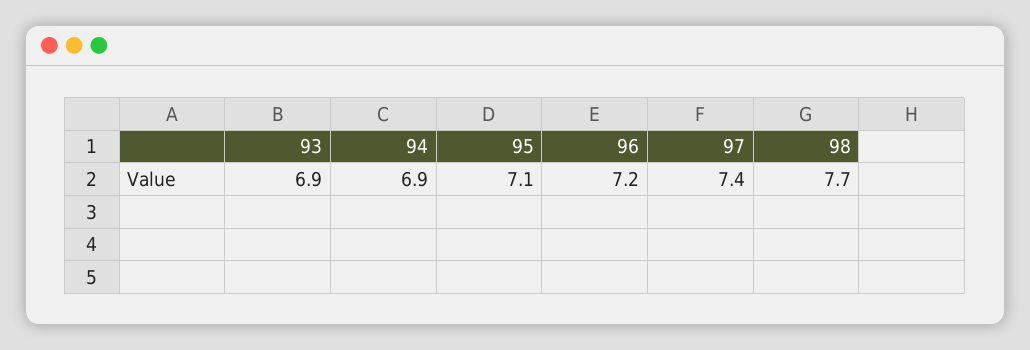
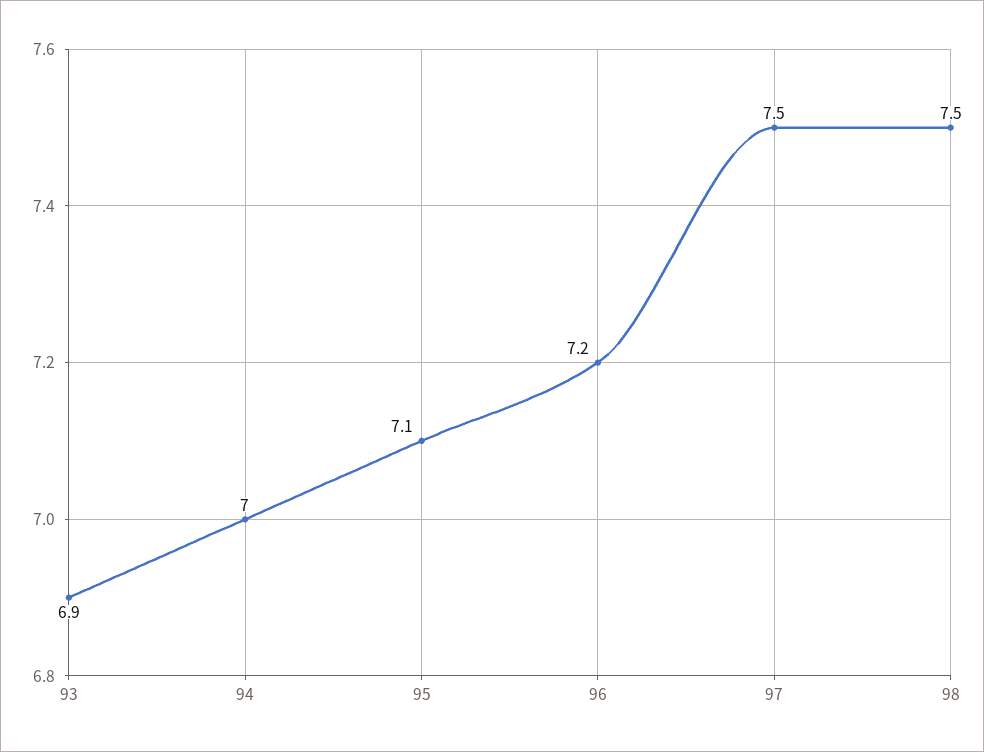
94: 6.9 -> 7
97: 7.4 -> 7.5
98: 7.7 -> 7.5

